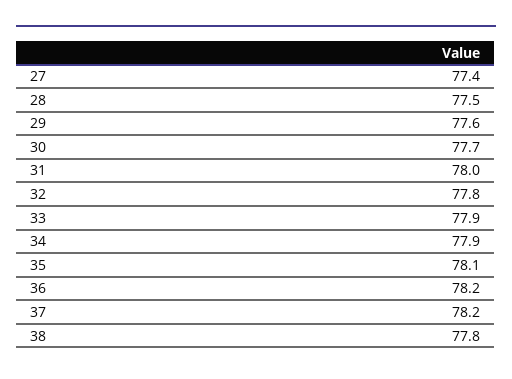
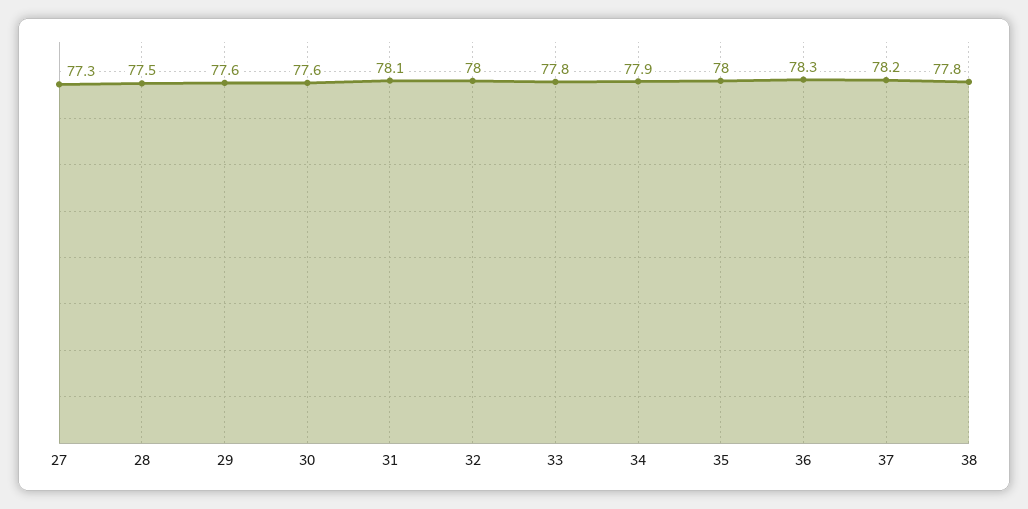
27: 77.4 -> 77.3
30: 77.7 -> 77.6
31: 78 -> 78.1
32: 77.8 -> 78
33: 77.9 -> 77.8
35: 78.1 -> 78
36: 78.2 -> 78.3

